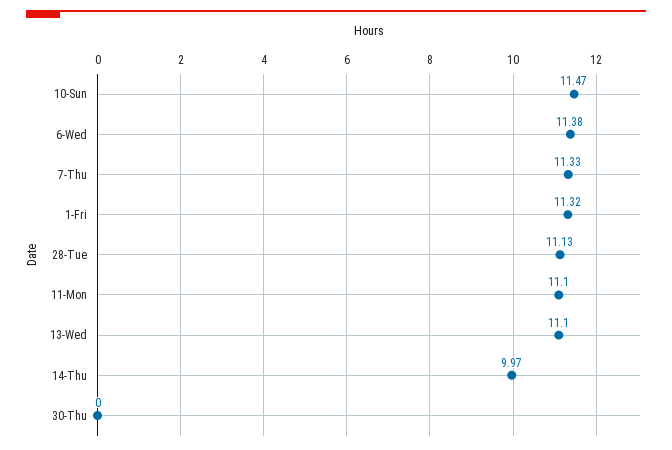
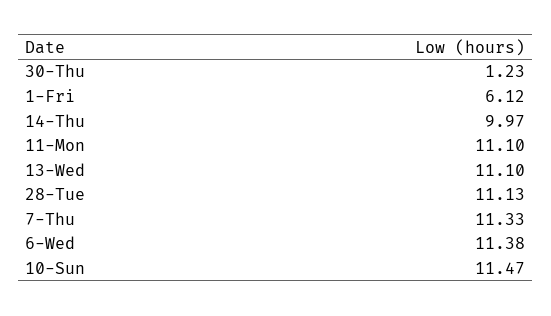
1-Fri: 11.32 -> 6.12
30-Thu: 0 -> 1.23

